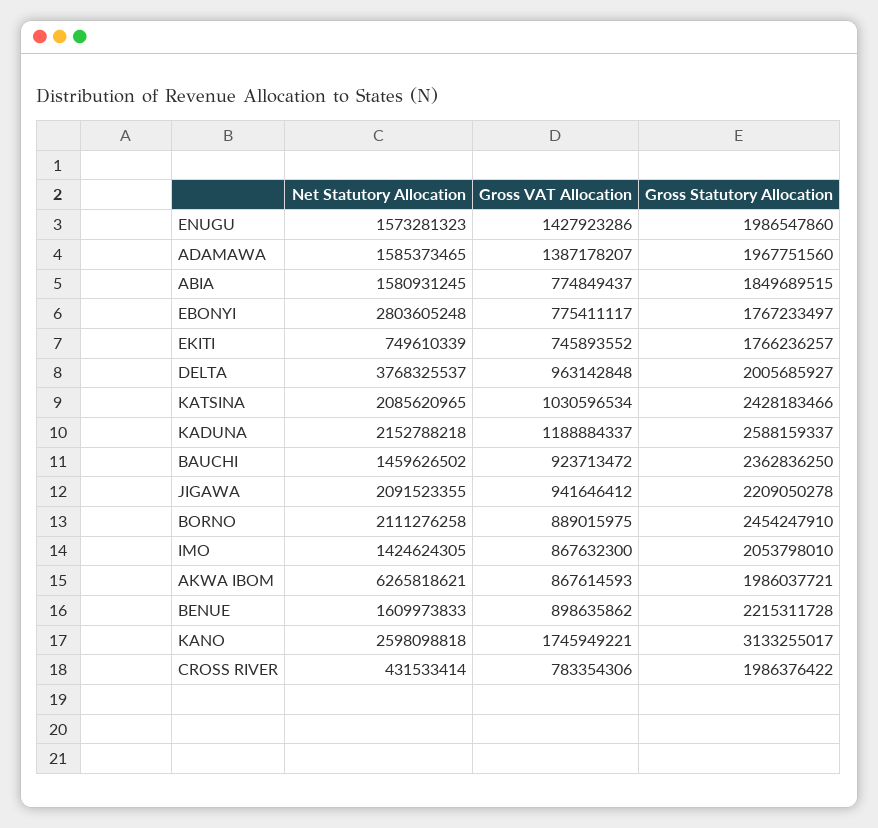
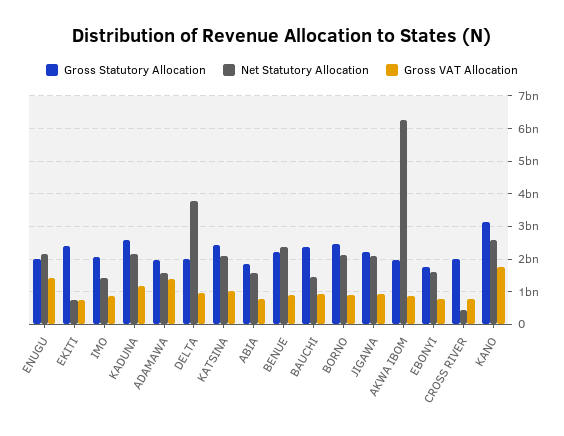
Net Statutory Allocation, ENUGU: 1573281323 -> 2200000000
Net Statutory Allocation, EBONYI: 2803605248 -> 1600000000
Gross Statutory Allocation, EKITI: 1766236257 -> 2400000000
Net Statutory Allocation, BENUE: 1609973833 -> 2400000000

